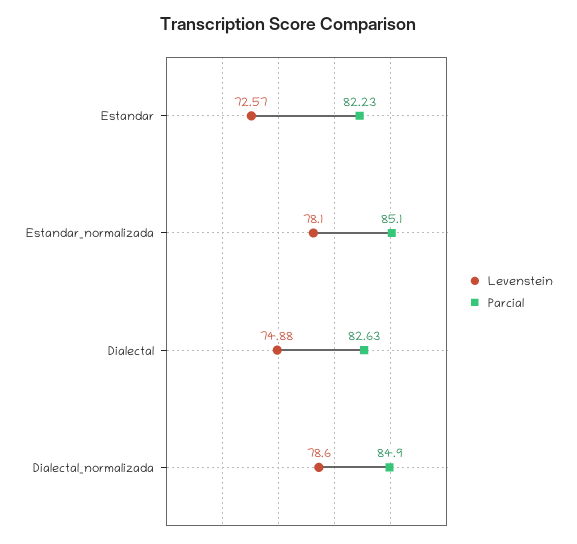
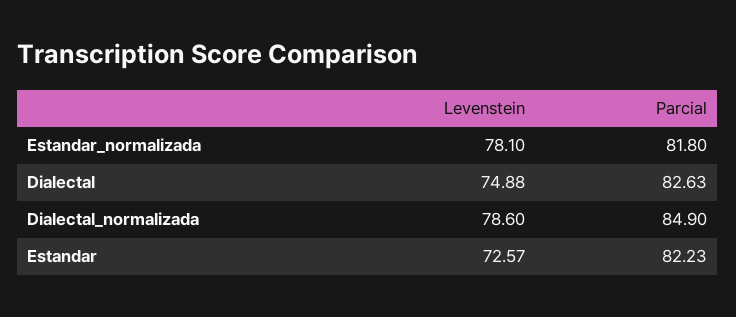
Parcial, Estandar_normalizada: 85.1 -> 81.8

